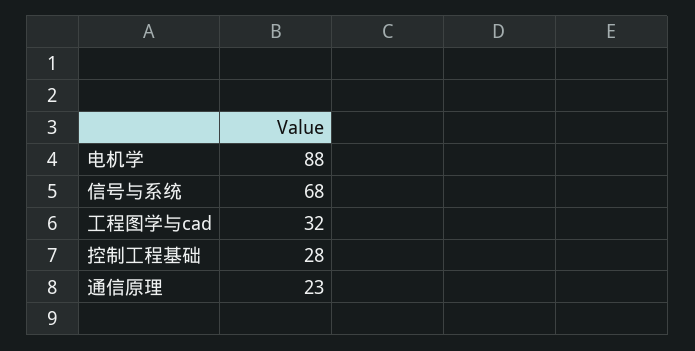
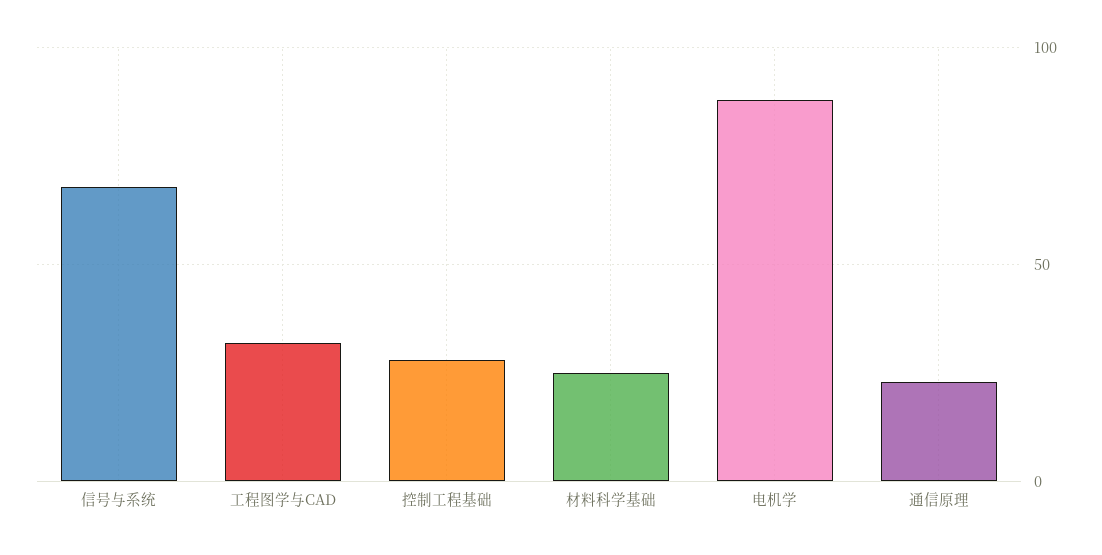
材料科学基础: none -> 25

